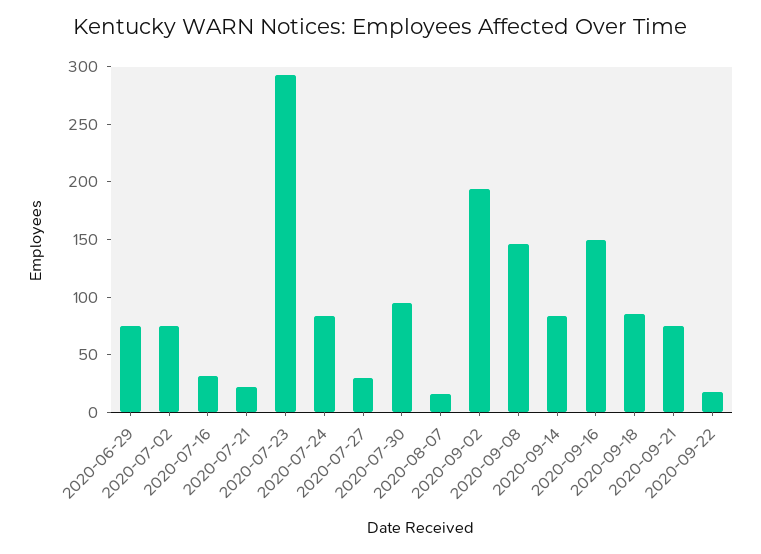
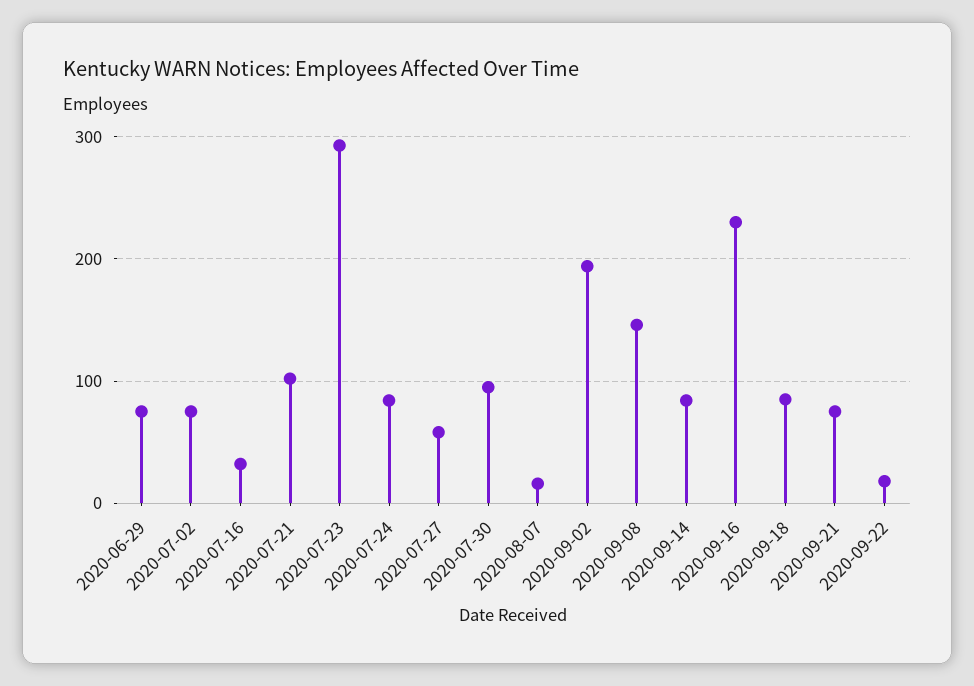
2020-07-21: 20 -> 100
2020-07-27: 30 -> 60
2020-09-16: 150 -> 230

